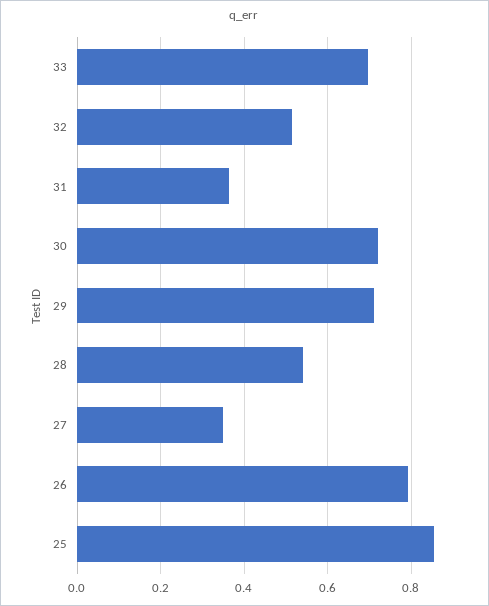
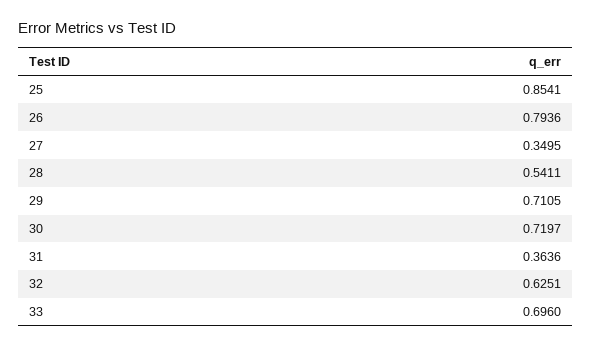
32: 0.52 -> 0.6251

